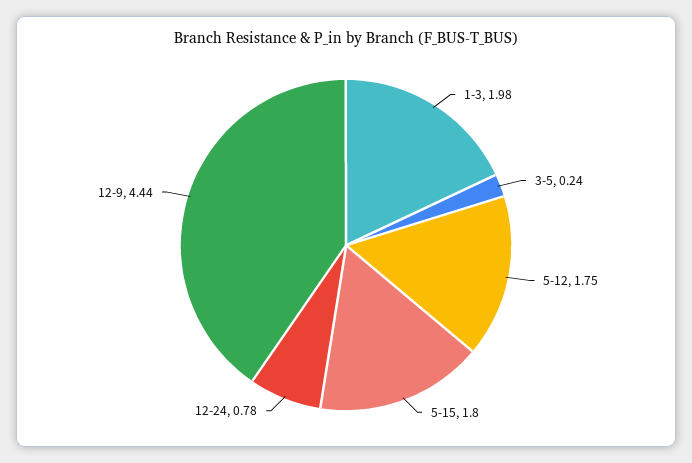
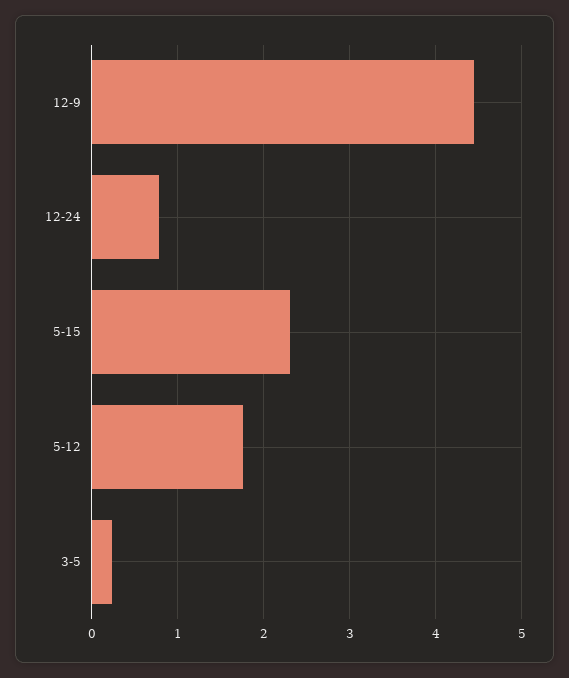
1-3: 1.98 -> none
5-15: 1.8 -> 2.3

